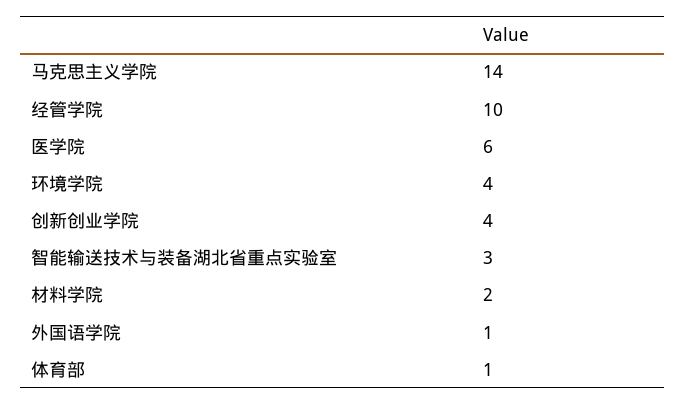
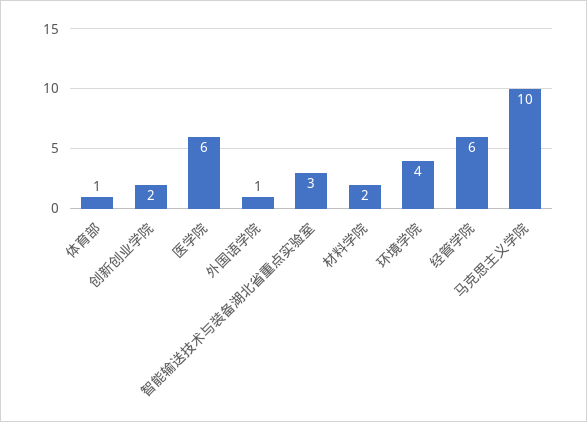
马克思主义学院: 14 -> 10
经管学院: 10 -> 6
创新创业学院: 4 -> 2

